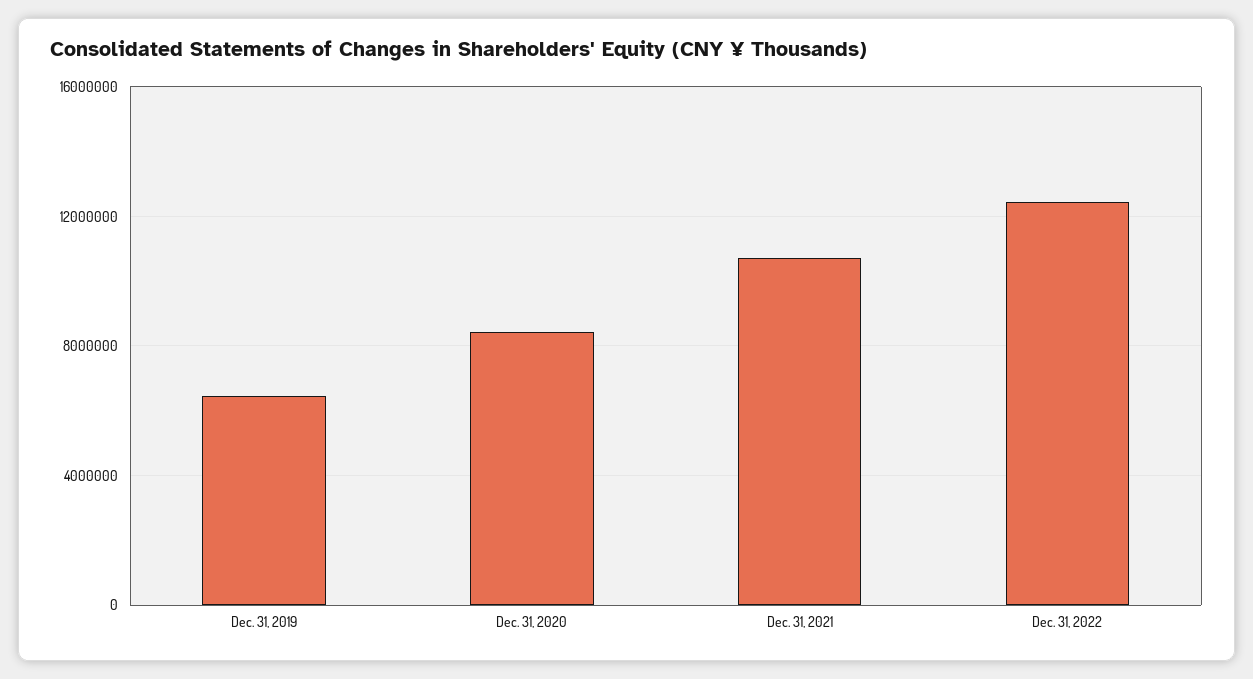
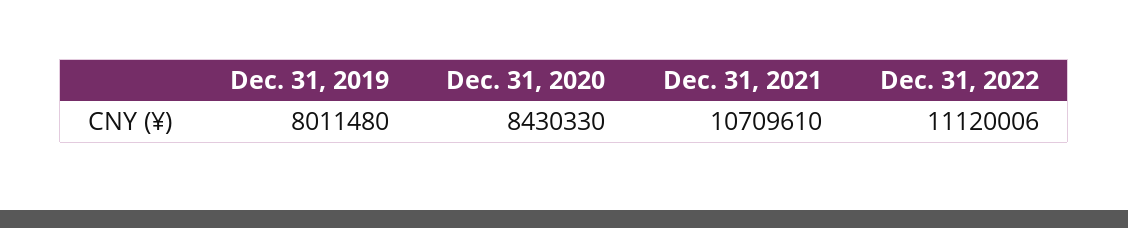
Dec. 31, 2019: 6500000 -> 8011480
Dec. 31, 2022: 12500000 -> 11120006

